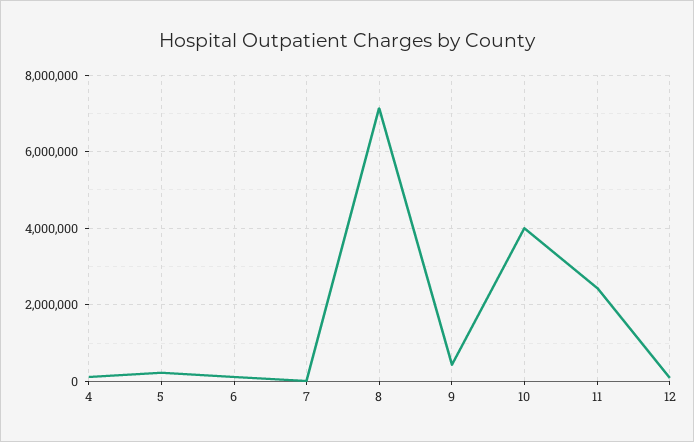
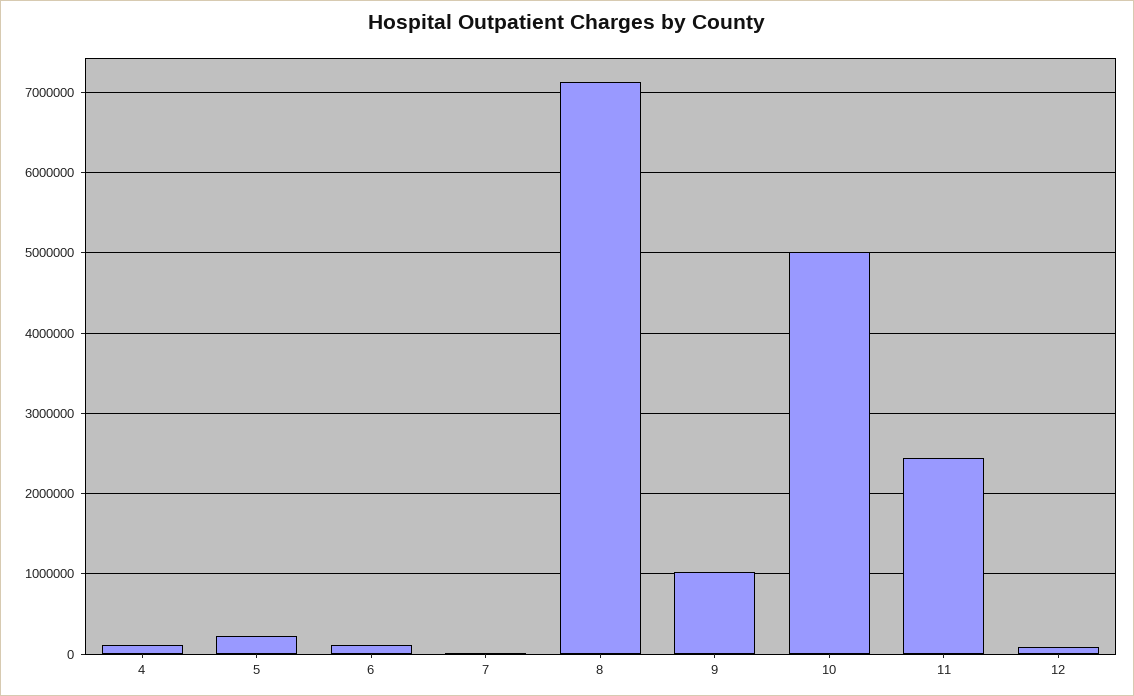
9: 400000 -> 1000000
10: 4000000 -> 5000000

